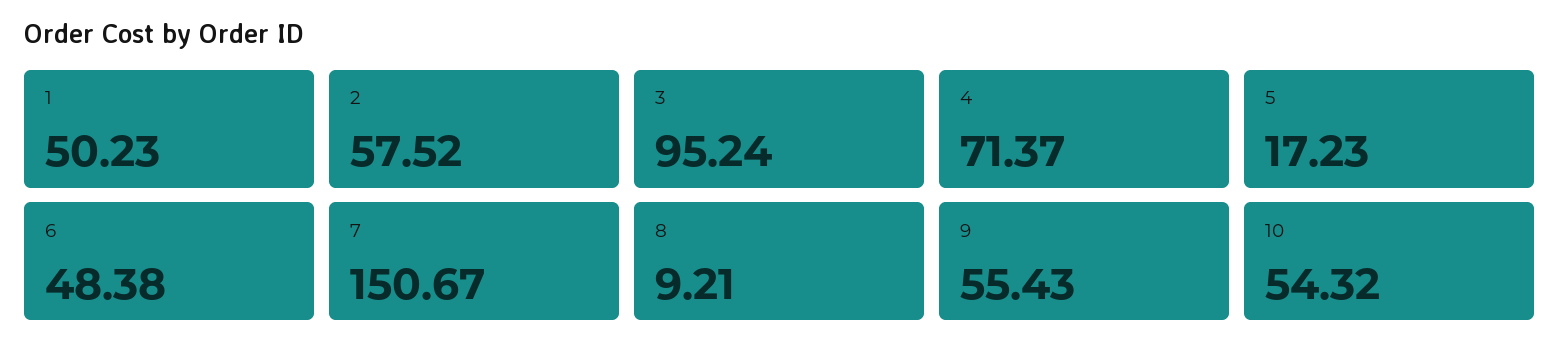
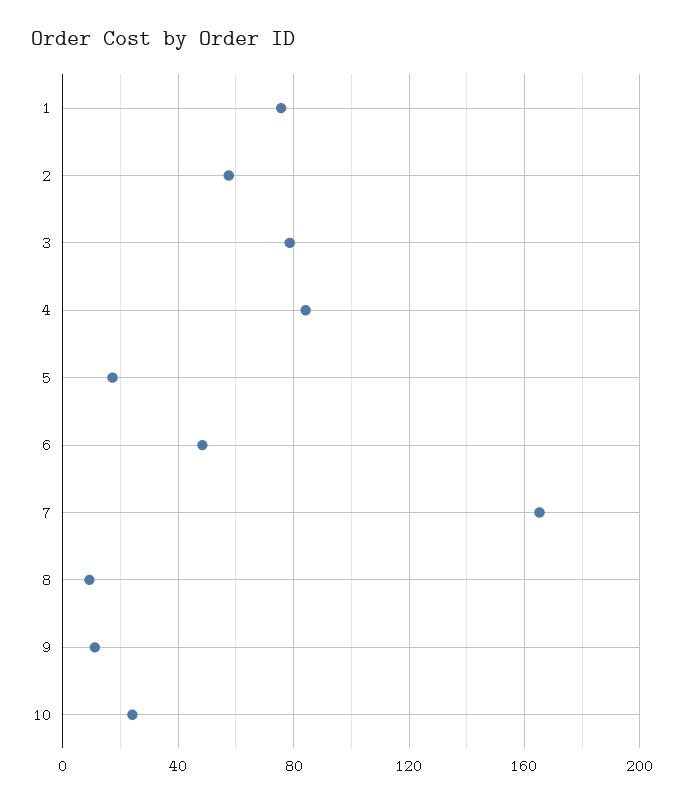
1: 50.23 -> 75
3: 95.24 -> 80
4: 71.37 -> 85
7: 150.67 -> 165
9: 55.43 -> 10
10: 54.32 -> 25

